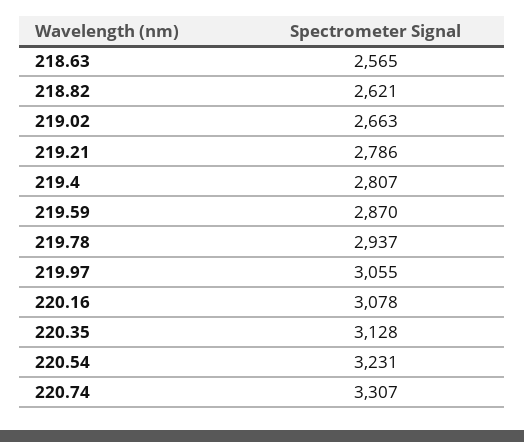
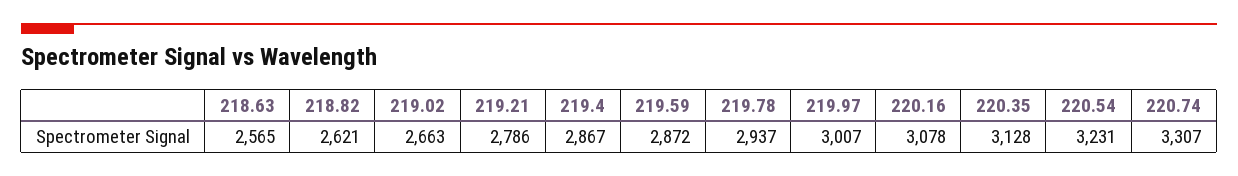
219.4: 2807 -> 2867
219.59: 2870 -> 2872
219.97: 3055 -> 3007

